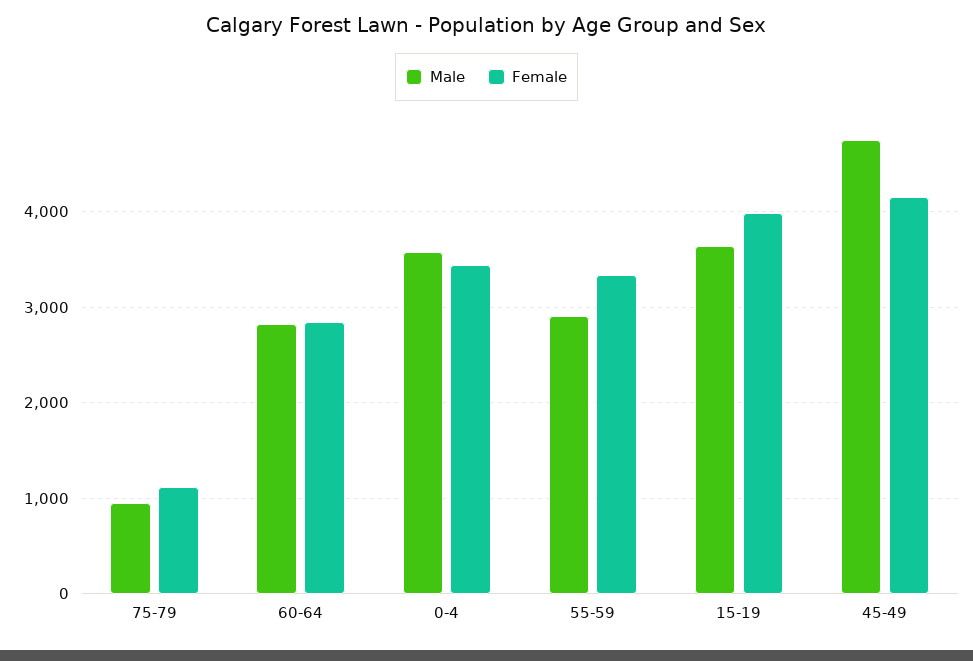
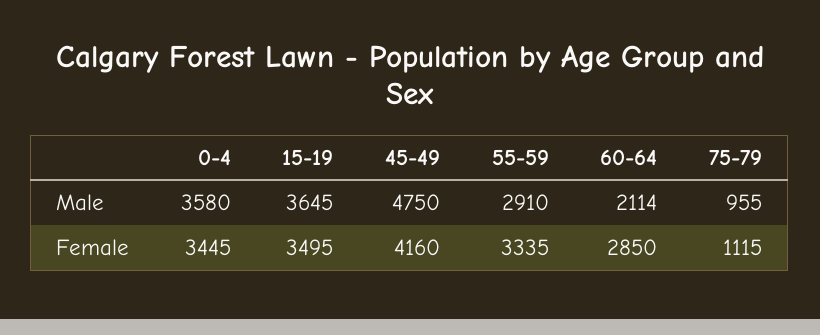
Male, 60-64: 2800 -> 2114
Female, 15-19: 4000 -> 3495

